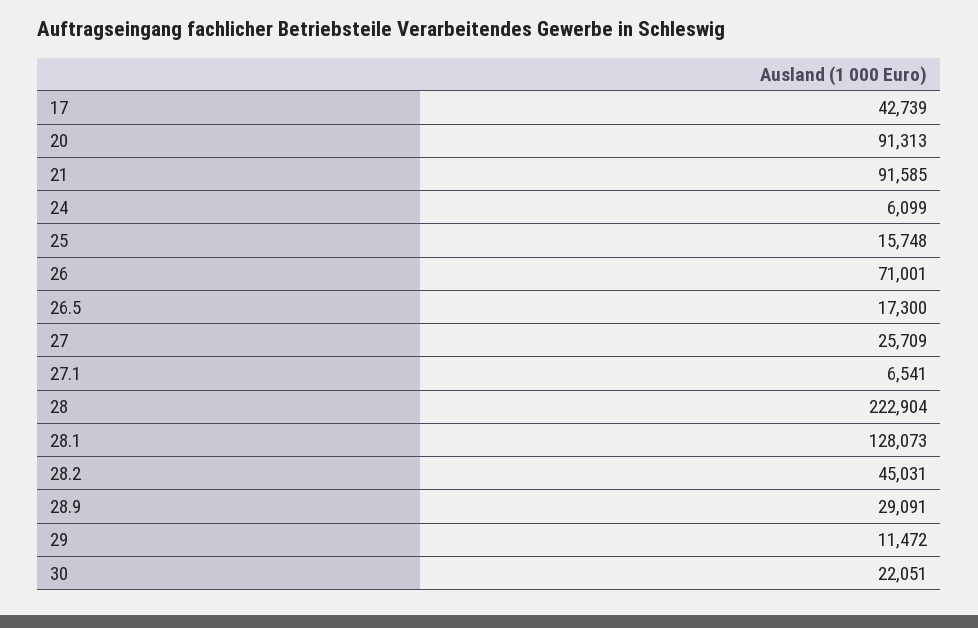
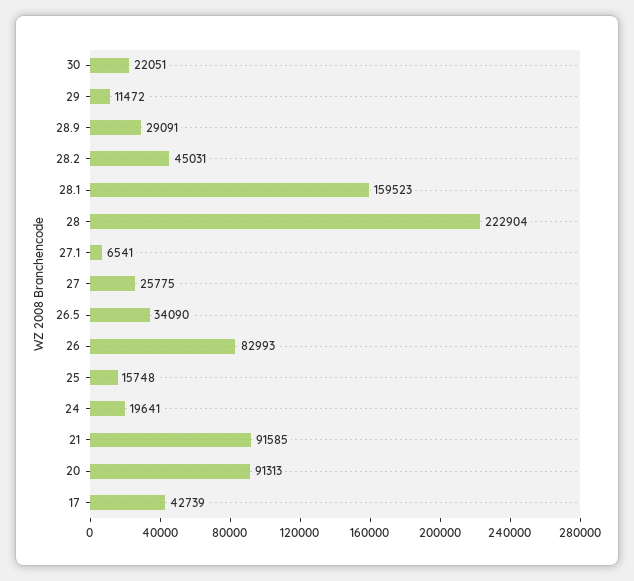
24: 6099 -> 19641
26: 71001 -> 82993
26.5: 17300 -> 34090
27: 25709 -> 25775
28.1: 128073 -> 159523

